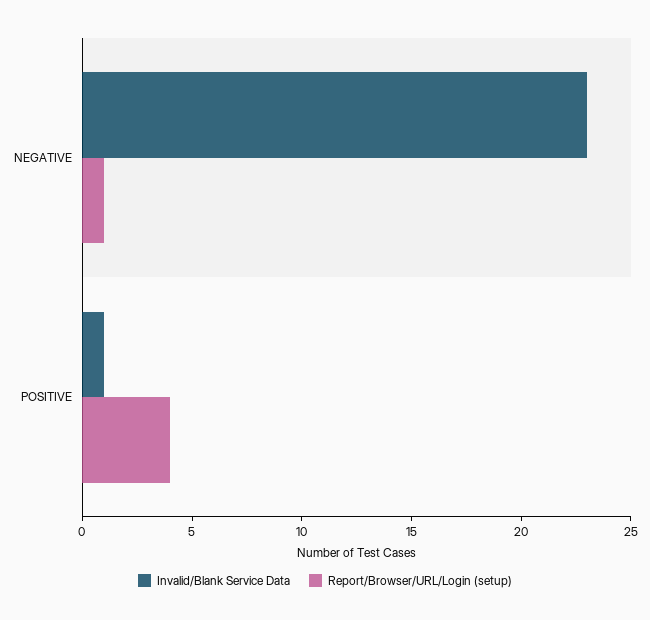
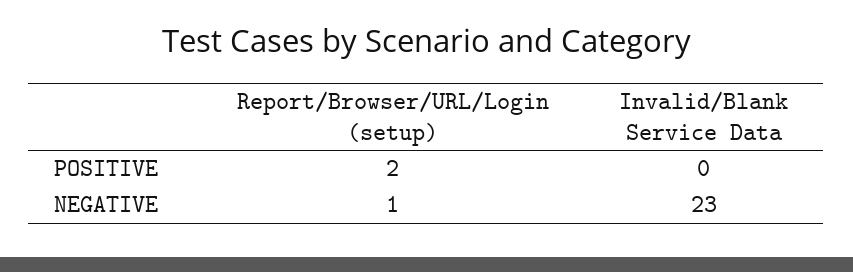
Invalid/Blank Service Data, POSITIVE: 1 -> 0
Report/Browser/URL/Login (setup), POSITIVE: 4 -> 2

